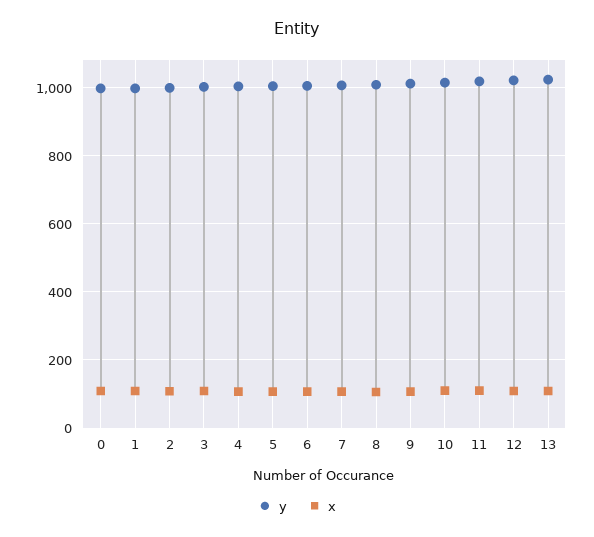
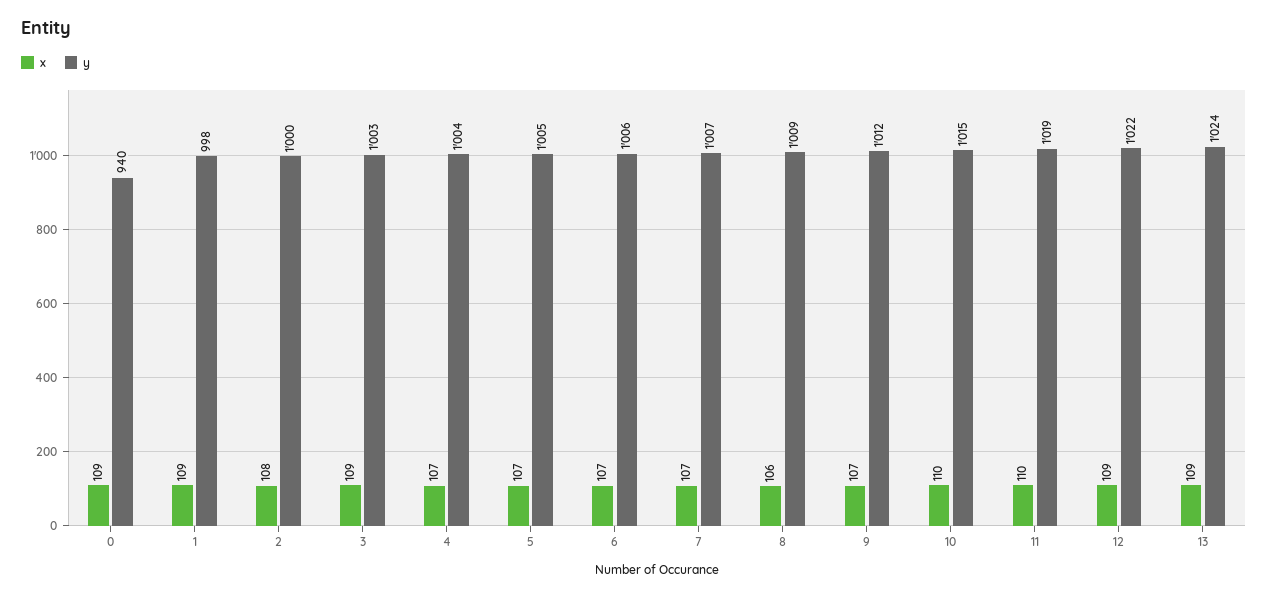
y, 0: 1000 -> 940

